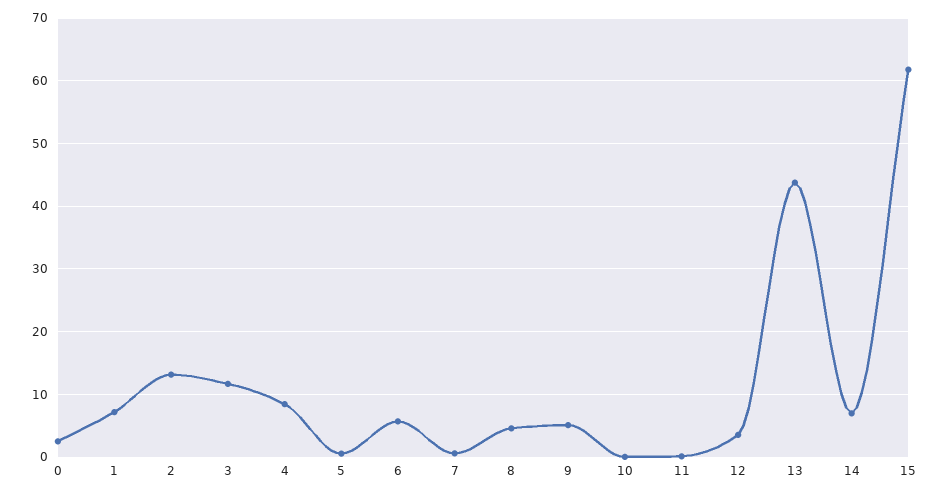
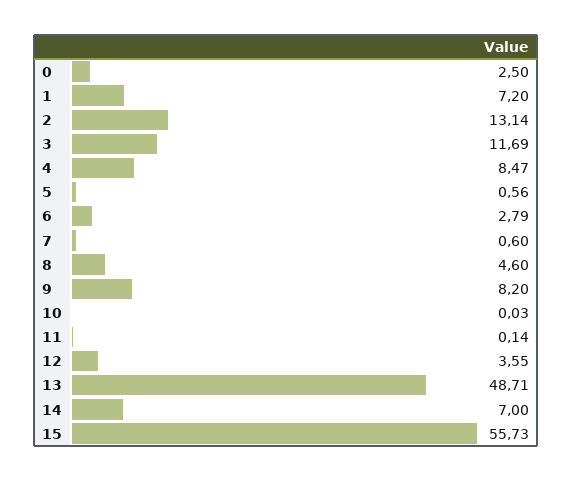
6: 6 -> 2.79
9: 5 -> 8.2
13: 44 -> 48.71
15: 62 -> 55.73

